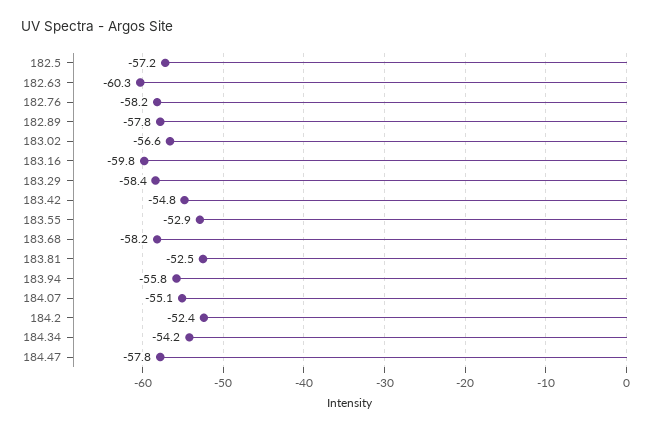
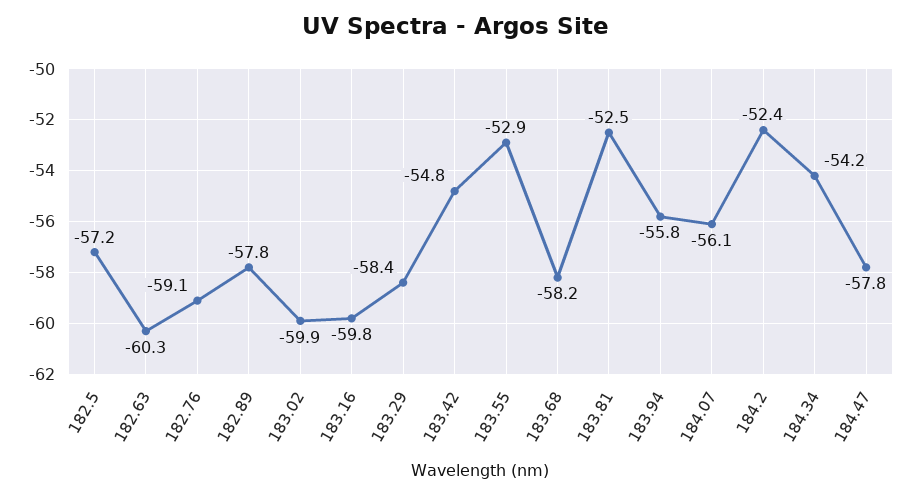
182.76: -58.2 -> -59.1
183.02: -56.6 -> -59.9
184.07: -55.1 -> -56.1

